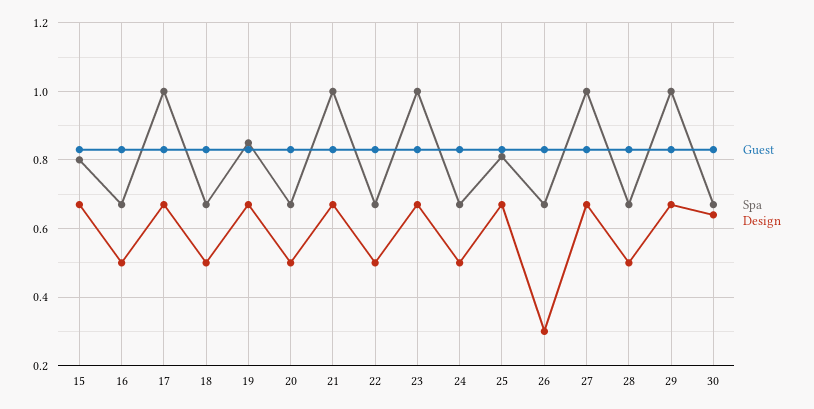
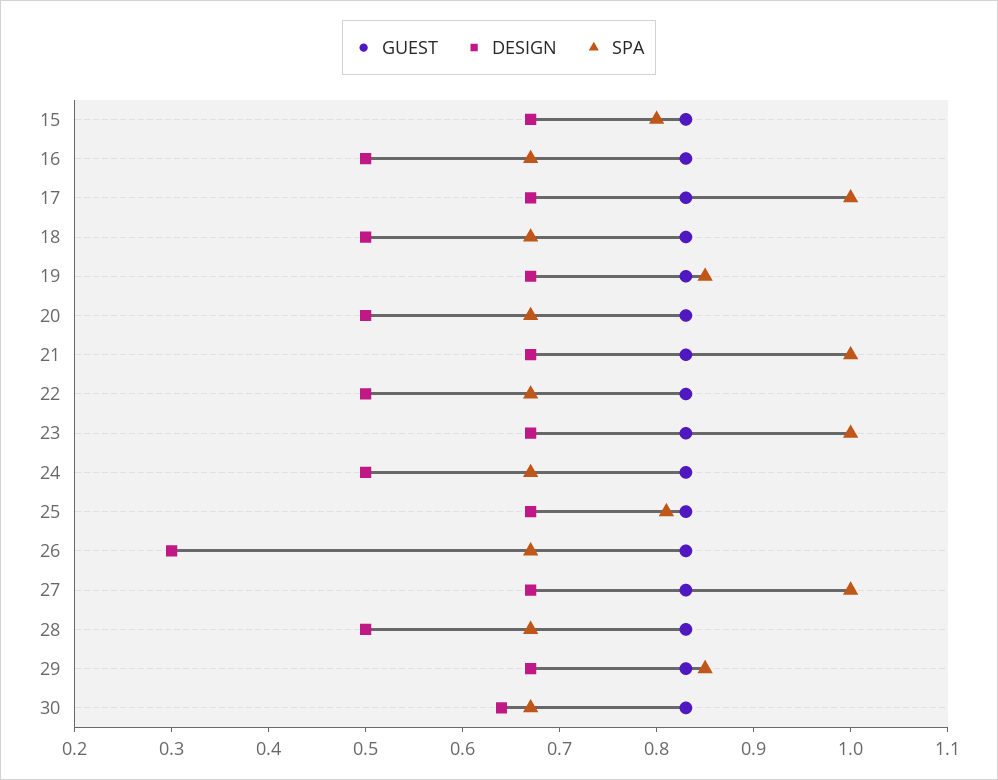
Spa, 29: 1 -> 0.85

